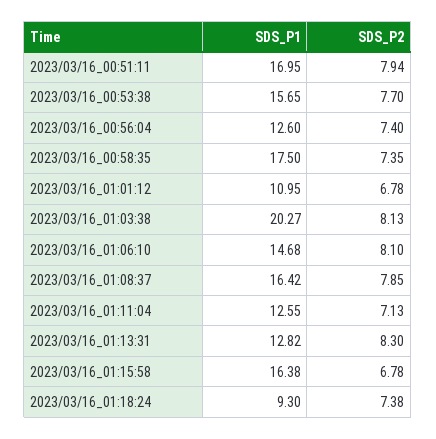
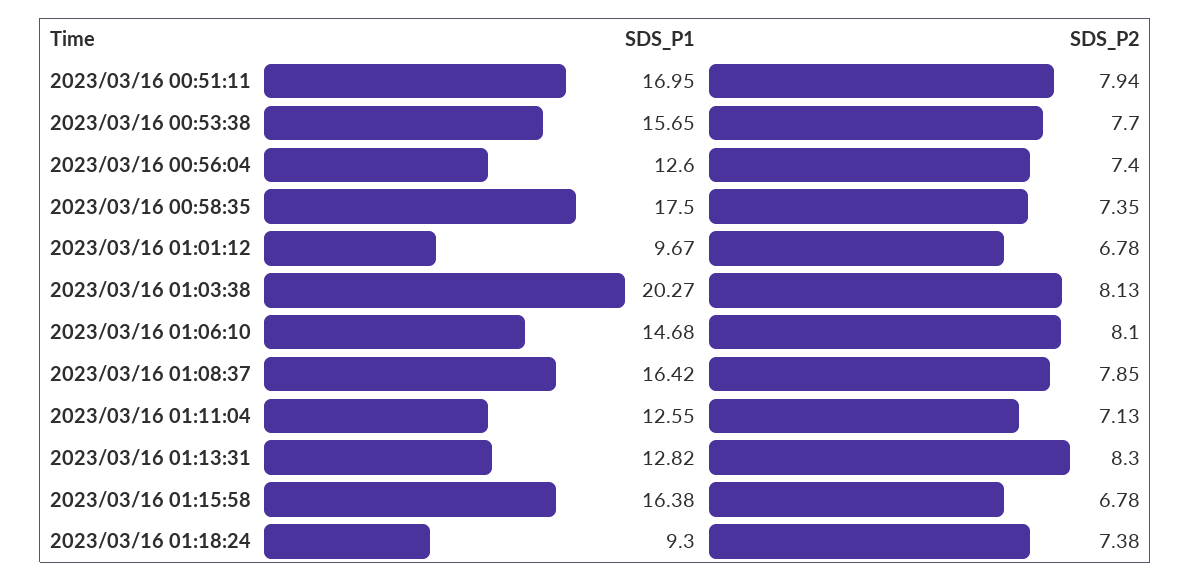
SDS_P1, 2023/03/16_01:01:12: 10.95 -> 9.67

